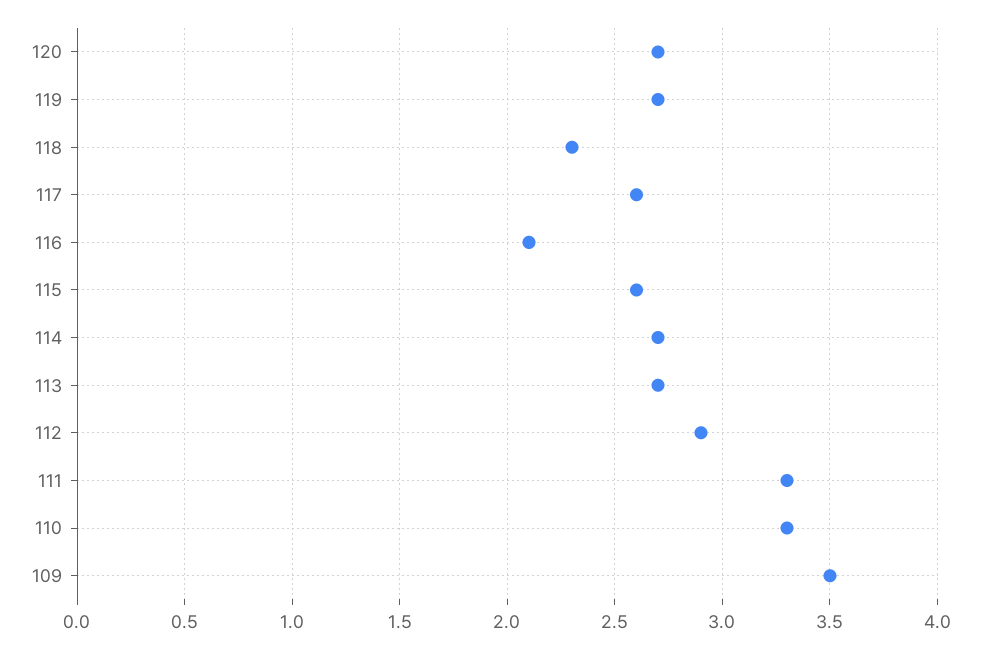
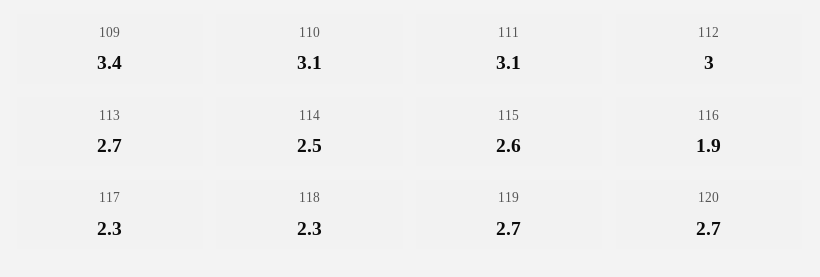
117: 2.6 -> 2.3
116: 2.1 -> 1.9
114: 2.7 -> 2.5
112: 2.9 -> 3
111: 3.3 -> 3.1
110: 3.3 -> 3.1
109: 3.5 -> 3.4

